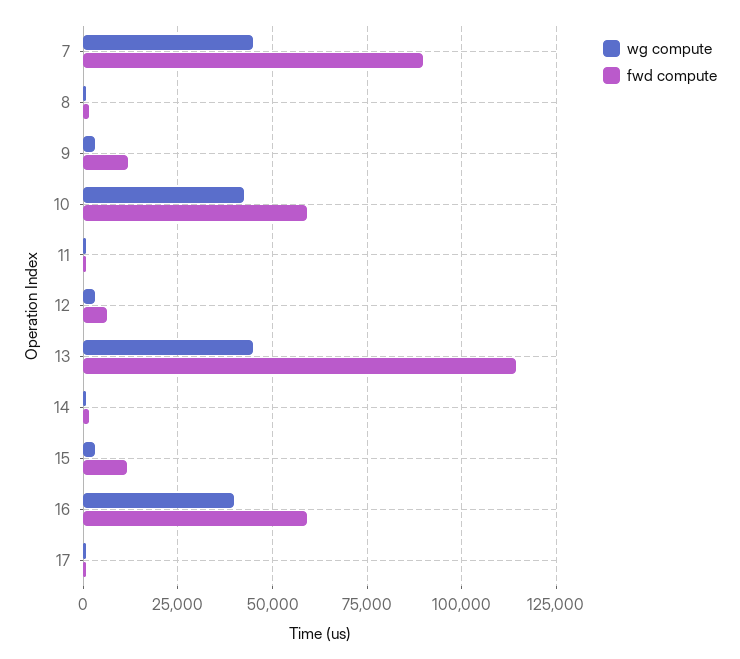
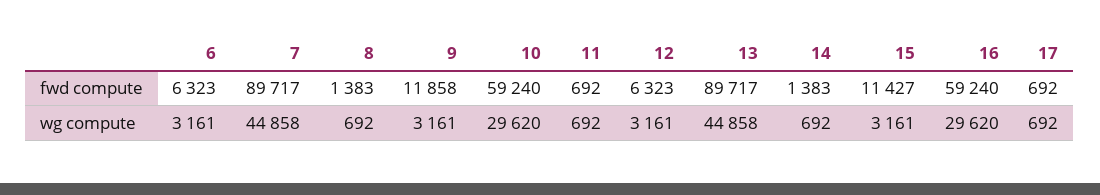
wg compute, 10: 42500 -> 29620
fwd compute, 13: 115000 -> 89717
wg compute, 16: 40000 -> 29620
fwd compute, 6: none -> 6323
wg compute, 6: none -> 3161

